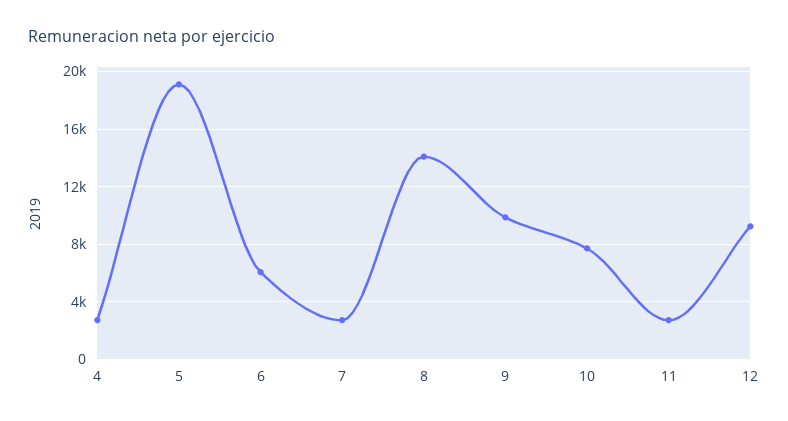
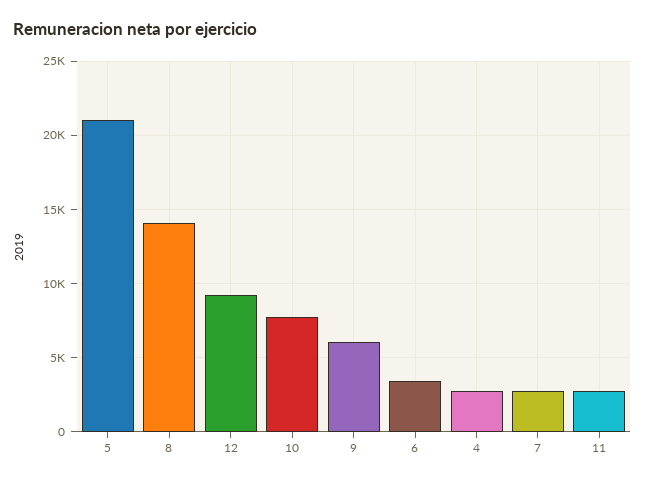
5: 19000 -> 21000
6: 6000 -> 3500
9: 10000 -> 6000

